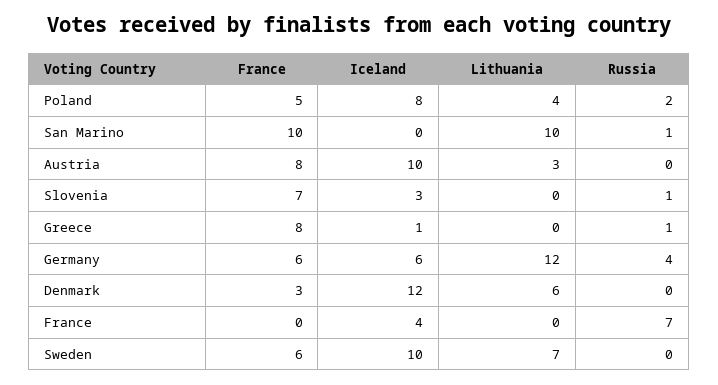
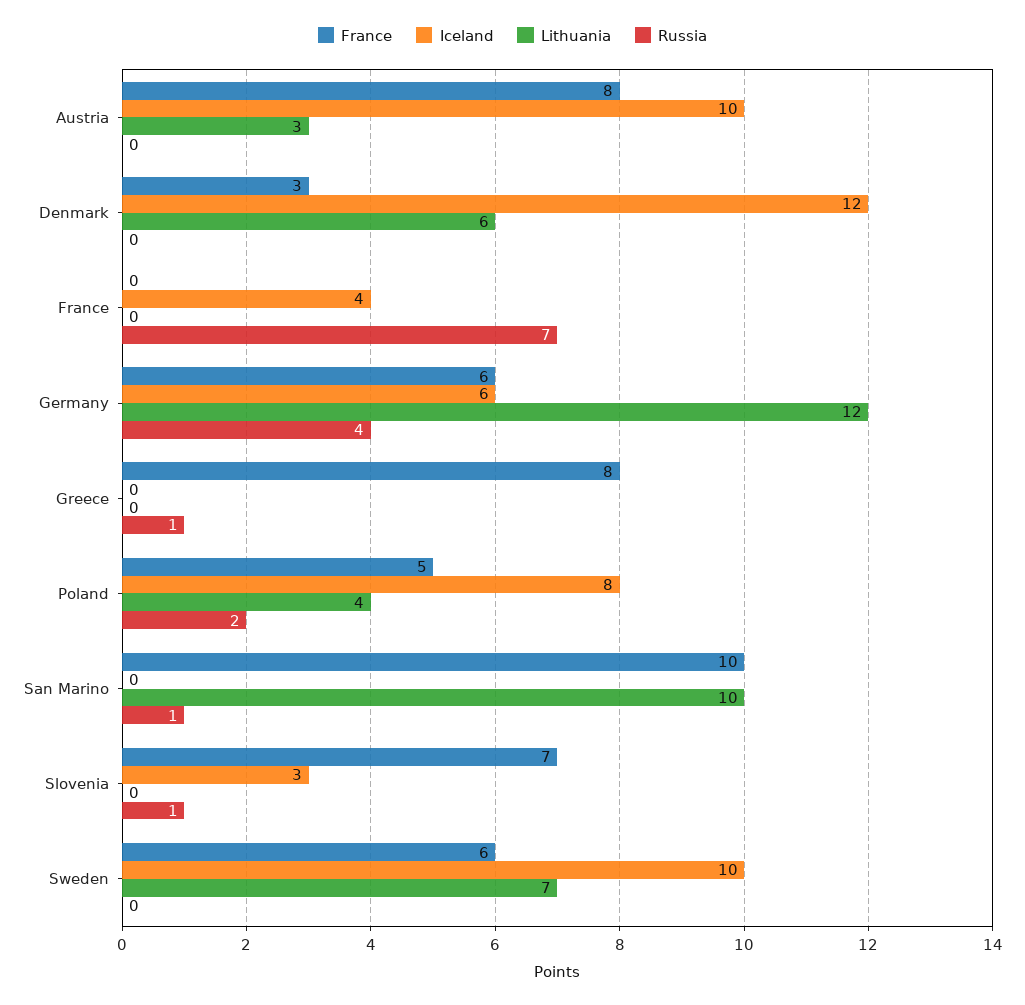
Iceland, Greece: 1 -> 0

